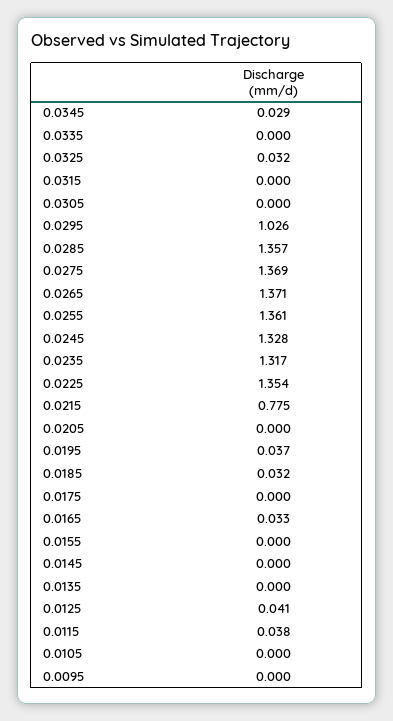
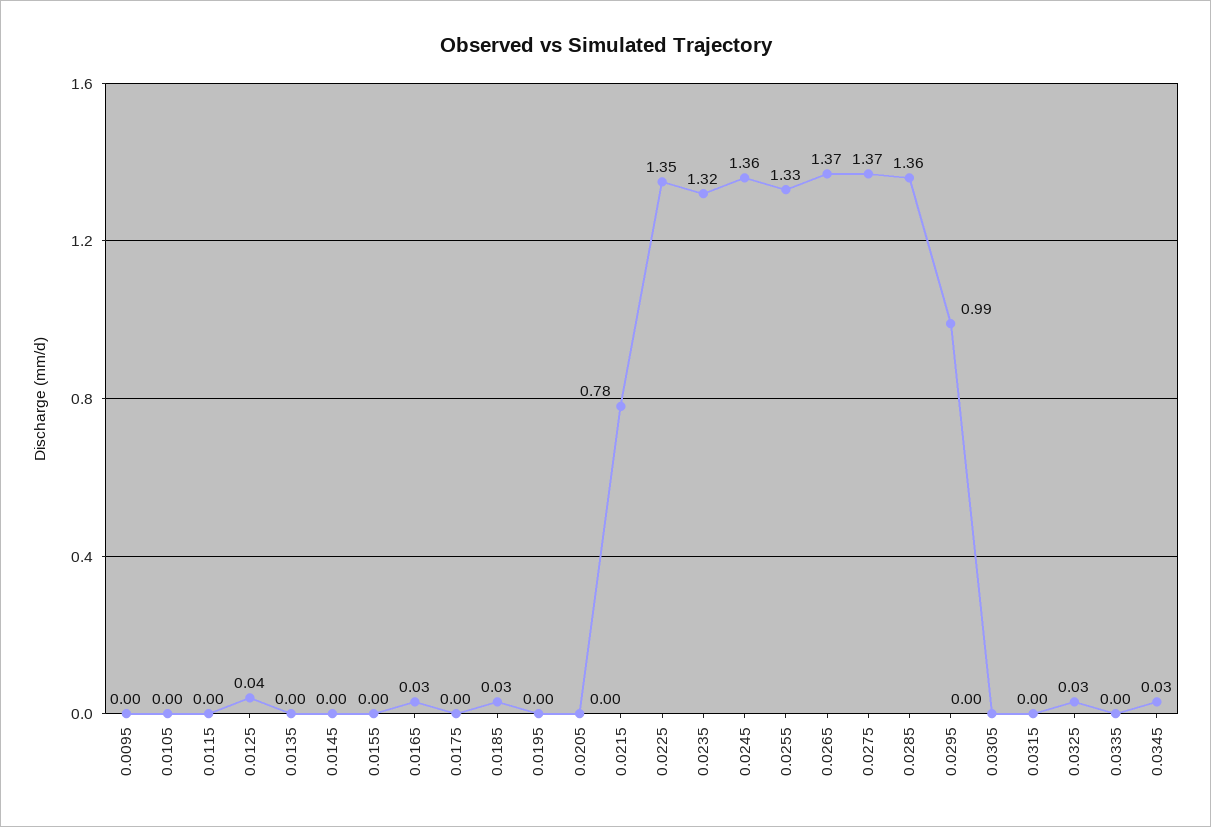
0.0295: 1.026 -> 0.99
0.0255: 1.361 -> 1.33
0.0245: 1.328 -> 1.36
0.0195: 0.037 -> 0
0.0115: 0.038 -> 0

